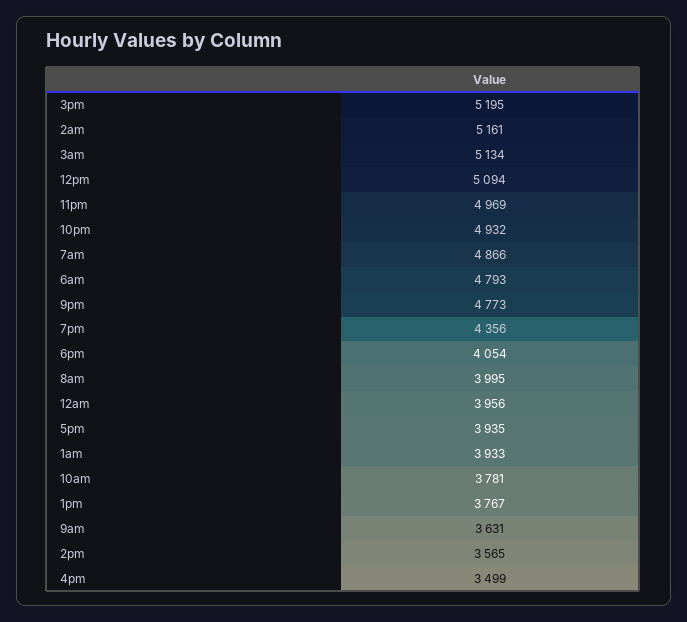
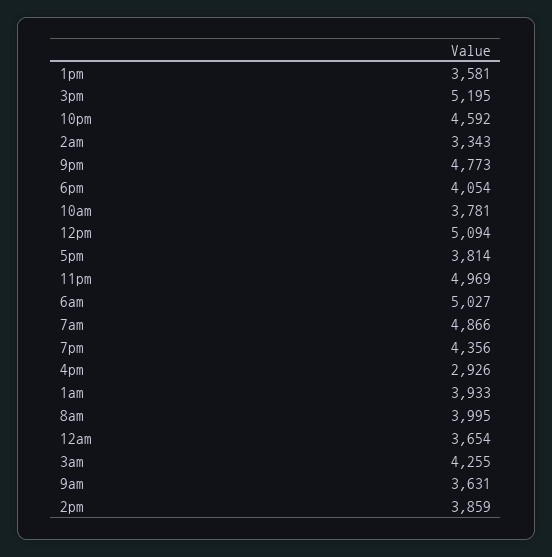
2am: 5161 -> 3343
3am: 5134 -> 4255
10pm: 4932 -> 4592
6am: 4793 -> 5027
12am: 3956 -> 3654
5pm: 3935 -> 3814
1pm: 3767 -> 3581
2pm: 3565 -> 3859
4pm: 3499 -> 2926

